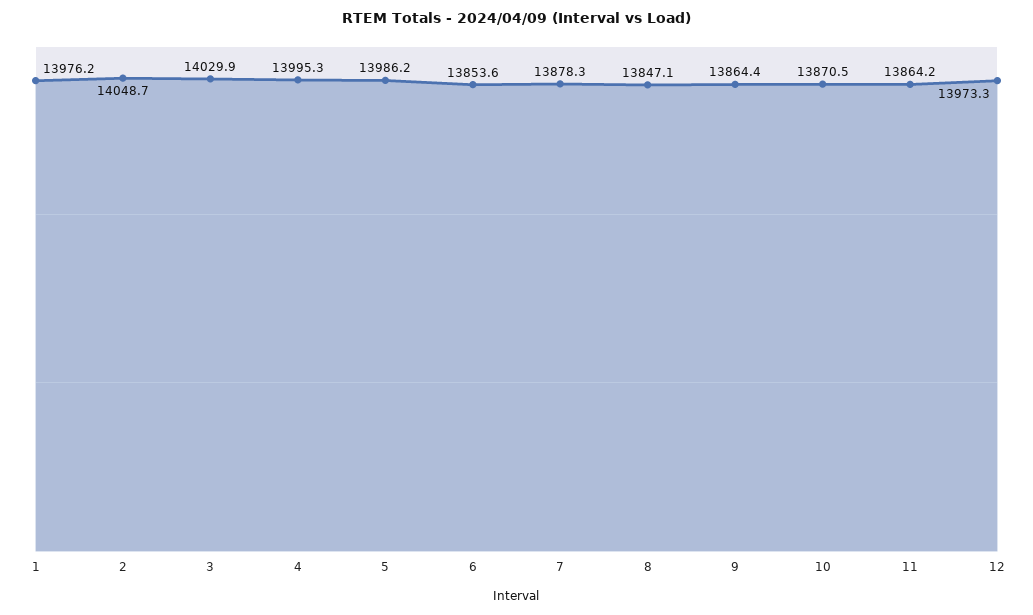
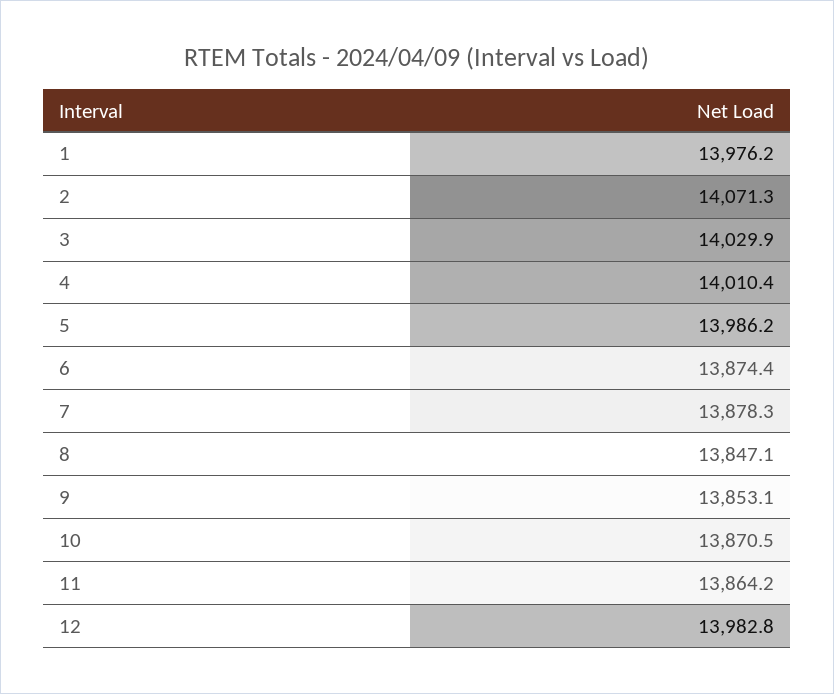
2: 14048.7 -> 14071.3
4: 13995.3 -> 14010.4
6: 13853.6 -> 13874.4
9: 13864.4 -> 13853.1
12: 13973.3 -> 13982.8

